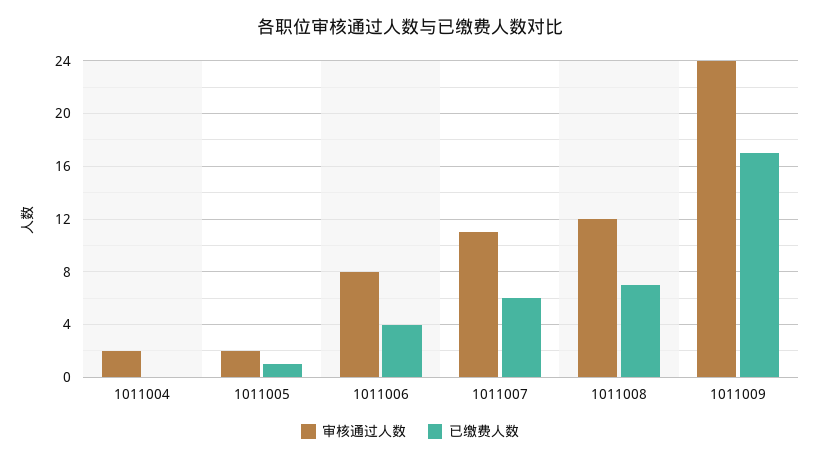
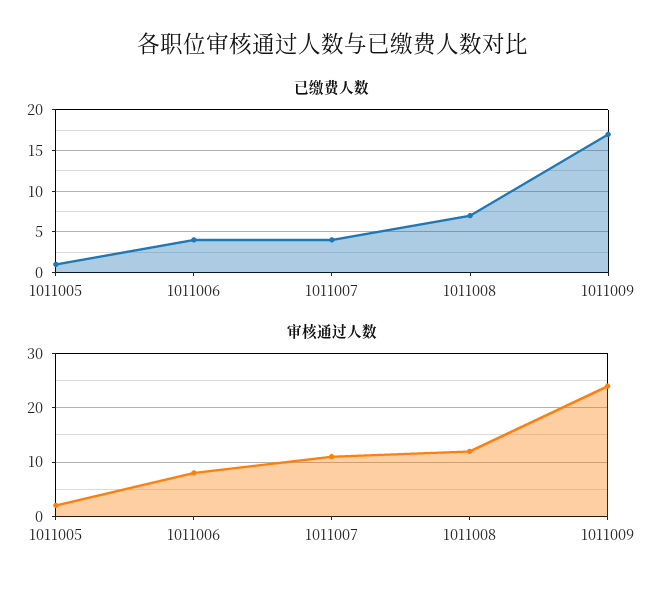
审核通过人数, 1011004: 2 -> none
已缴费人数, 1011004: 0 -> none
已缴费人数, 1011007: 6 -> 4

